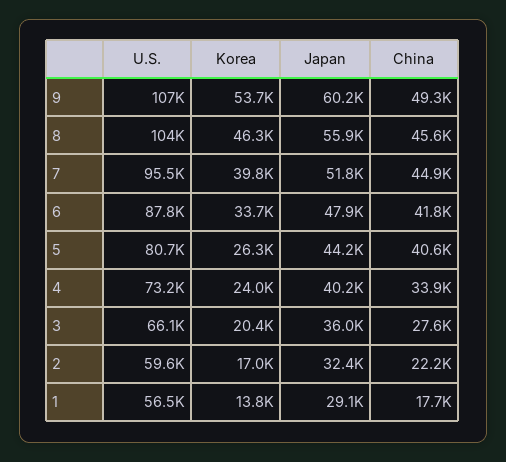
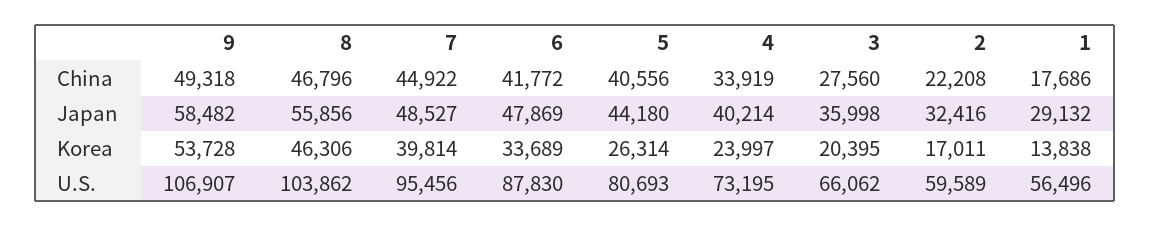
Japan, 9: 60200 -> 58482
China, 8: 45600 -> 46796
Japan, 7: 51800 -> 48527

